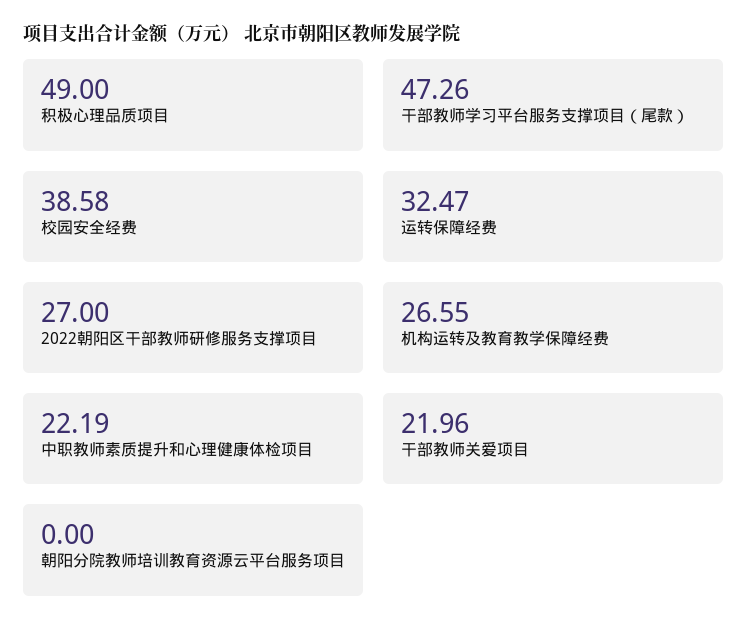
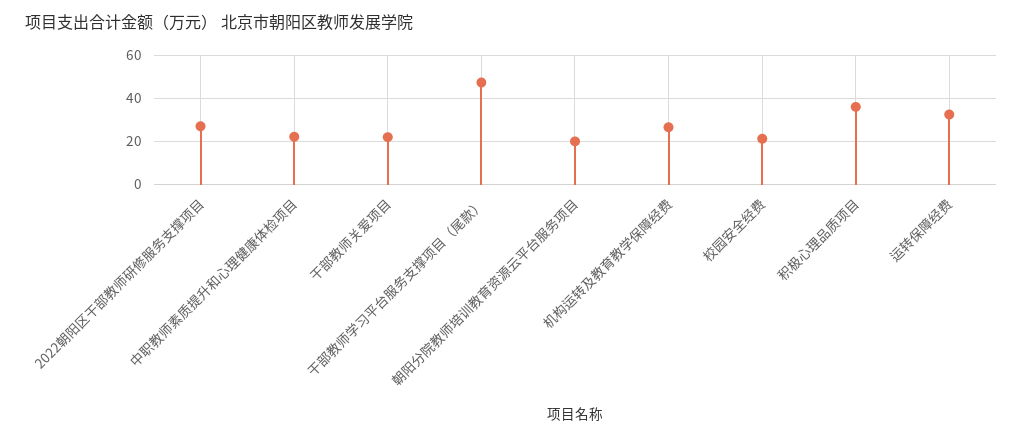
积极心理品质项目: 49 -> 35
校园安全经费: 38.58 -> 20
朝阳分院教师培训教育资源云平台服务项目: 0 -> 20

